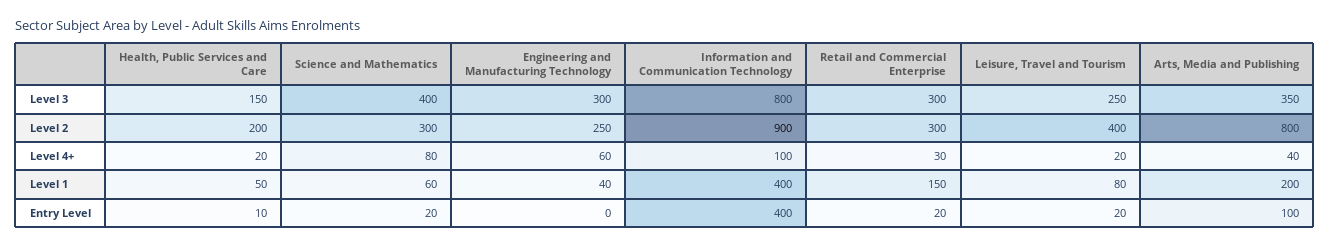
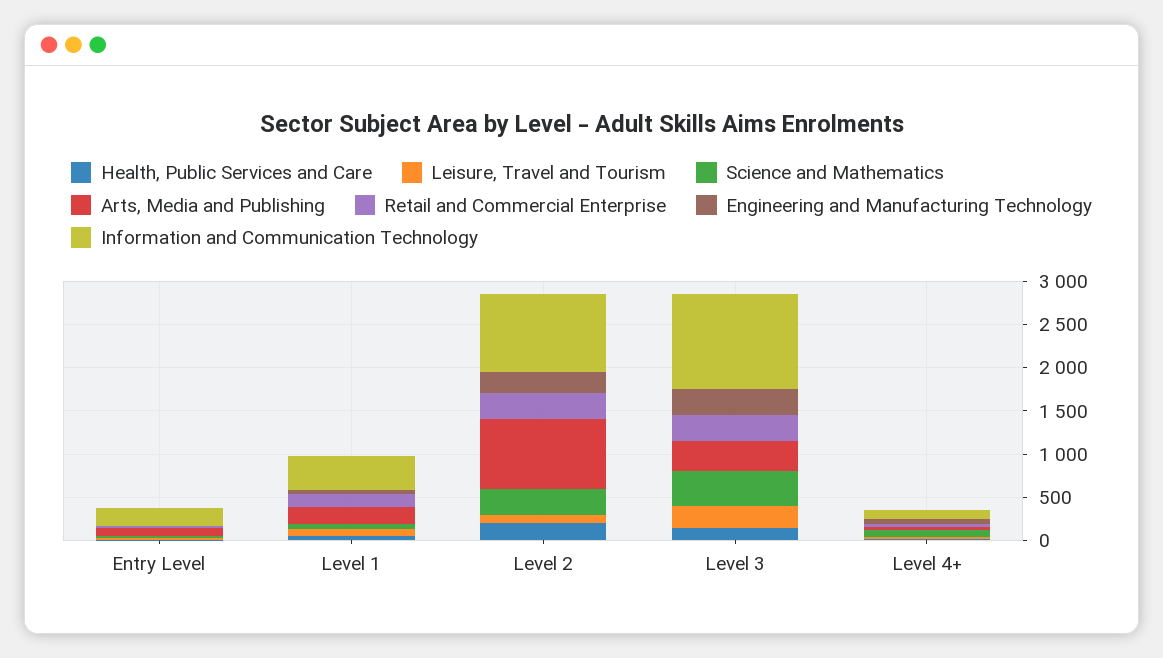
Information and Communication Technology, Level 3: 800 -> 1100
Leisure, Travel and Tourism, Level 2: 400 -> 100
Information and Communication Technology, Entry Level: 400 -> 200

